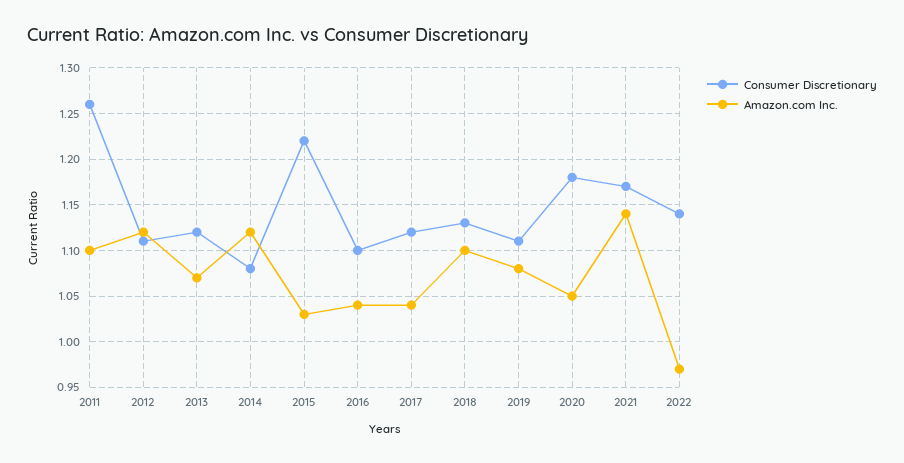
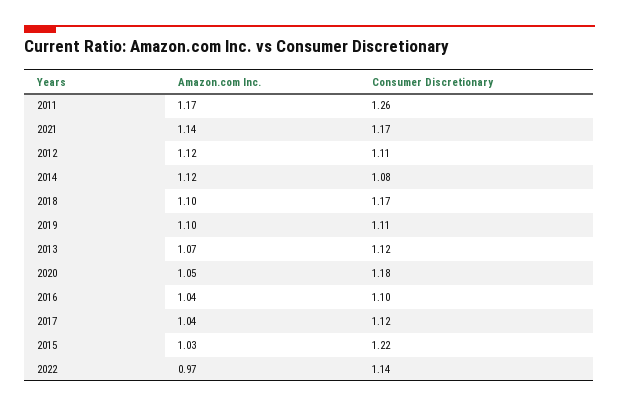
Amazon.com Inc., 2011: 1.1 -> 1.17
Consumer Discretionary, 2018: 1.13 -> 1.17
Amazon.com Inc., 2019: 1.08 -> 1.1

